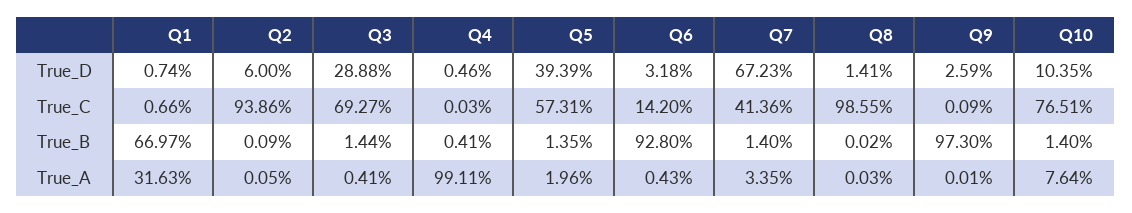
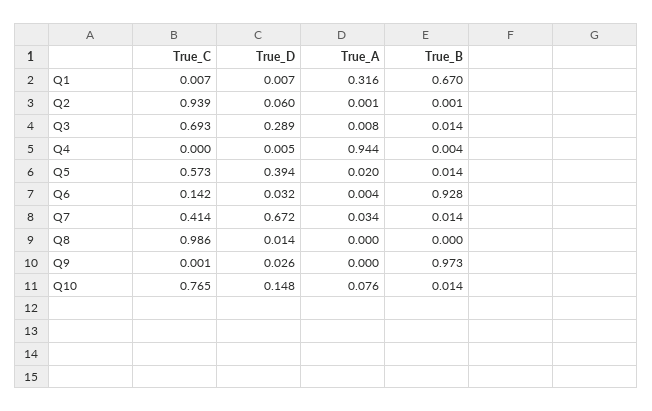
Q10, True_D: 0.1035 -> 0.148
Q3, True_A: 0.0041 -> 0.008
Q4, True_A: 0.9911 -> 0.944

